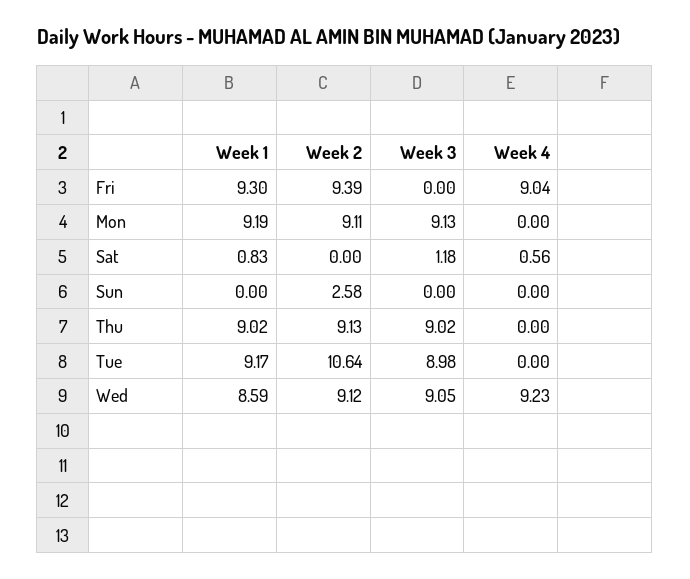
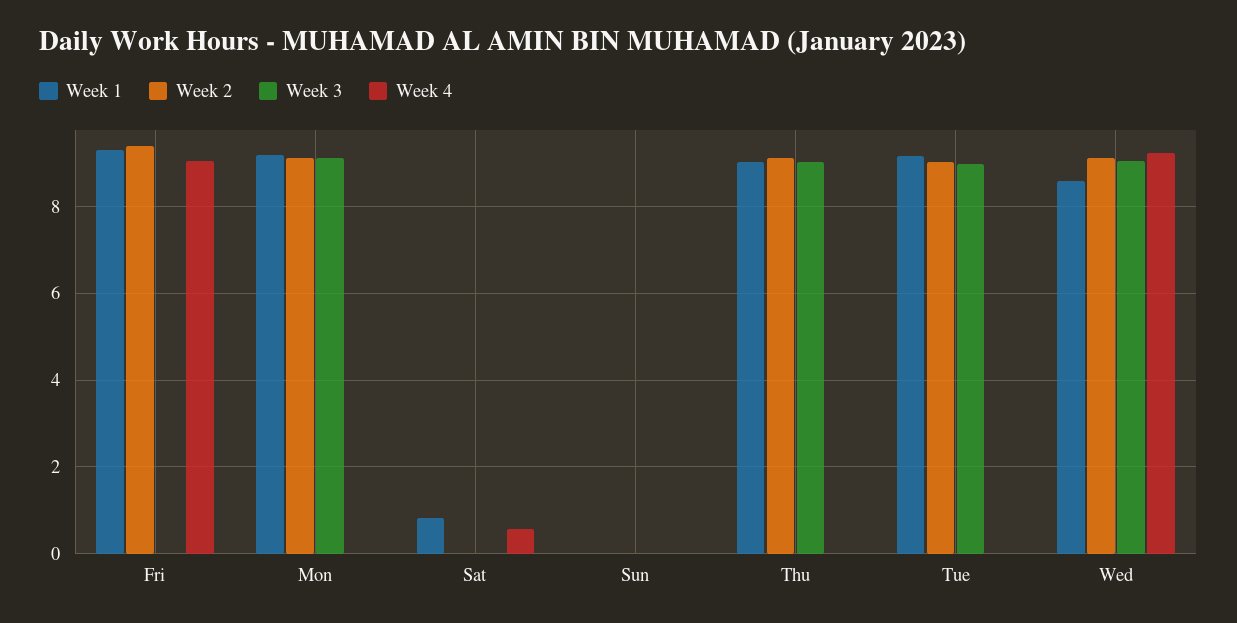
Week 3, Sat: 1.18 -> 0
Week 2, Sun: 2.58 -> 0
Week 2, Tue: 10.64 -> 9

